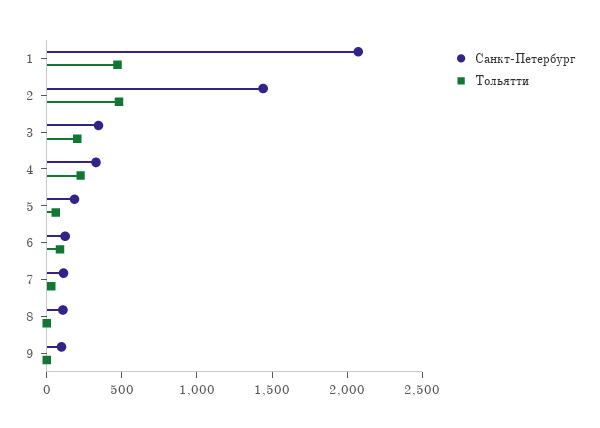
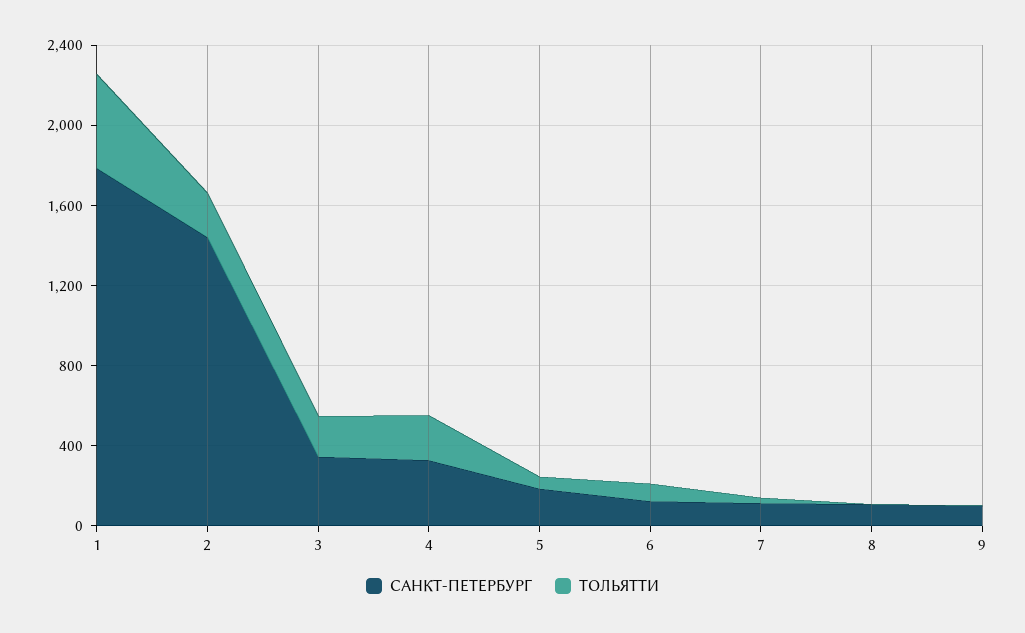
Санкт-Петербург, 1: 2100 -> 1800
Тольятти, 2: 500 -> 200

